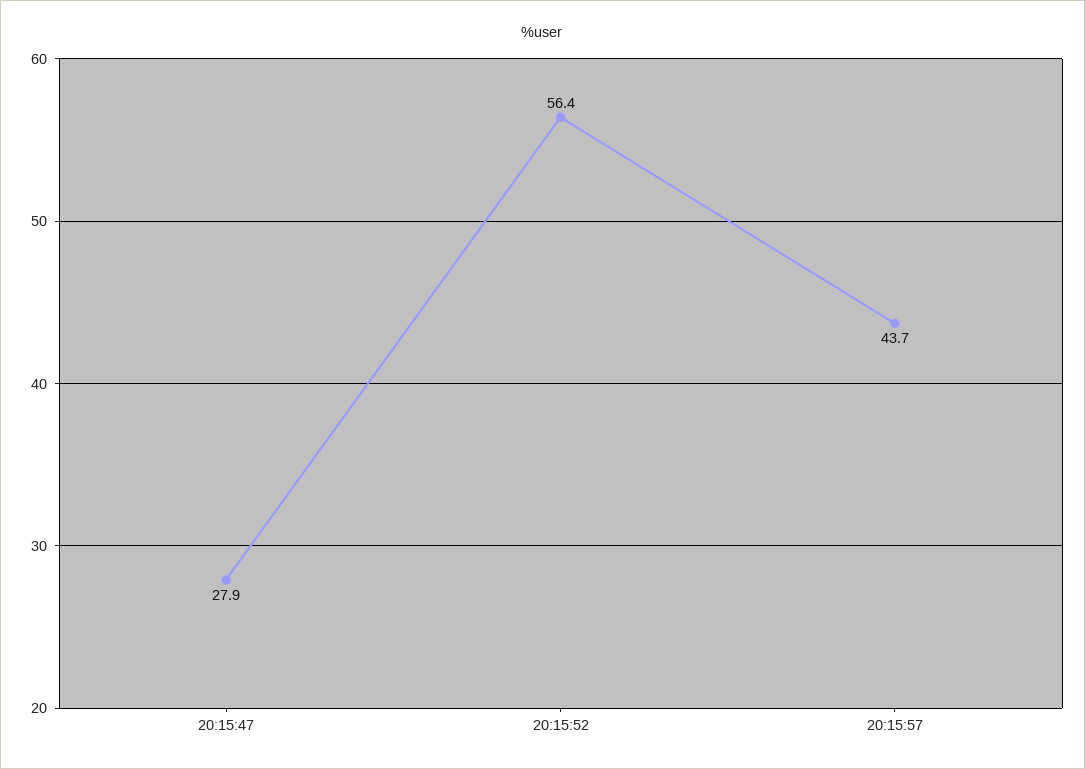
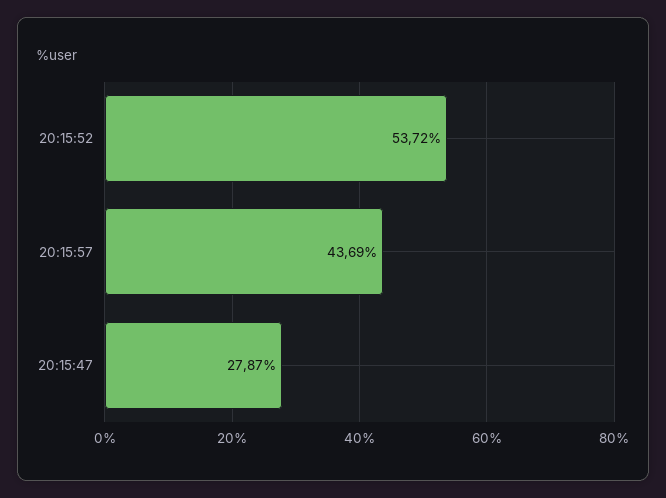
20:15:52: 56.4 -> 53.72

